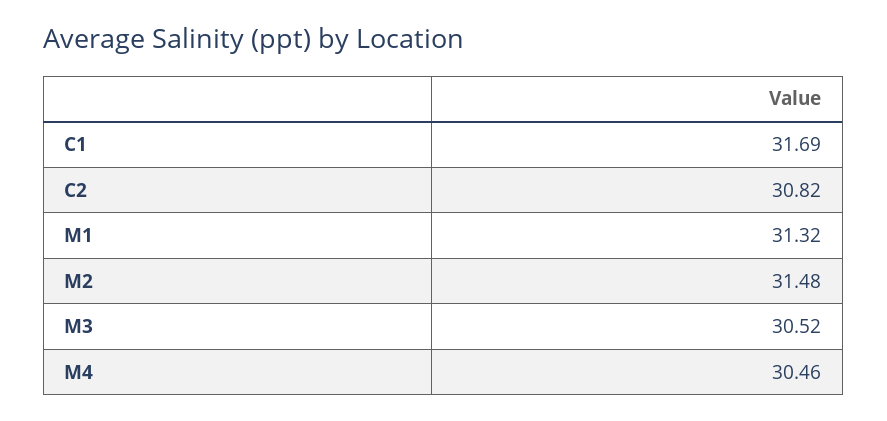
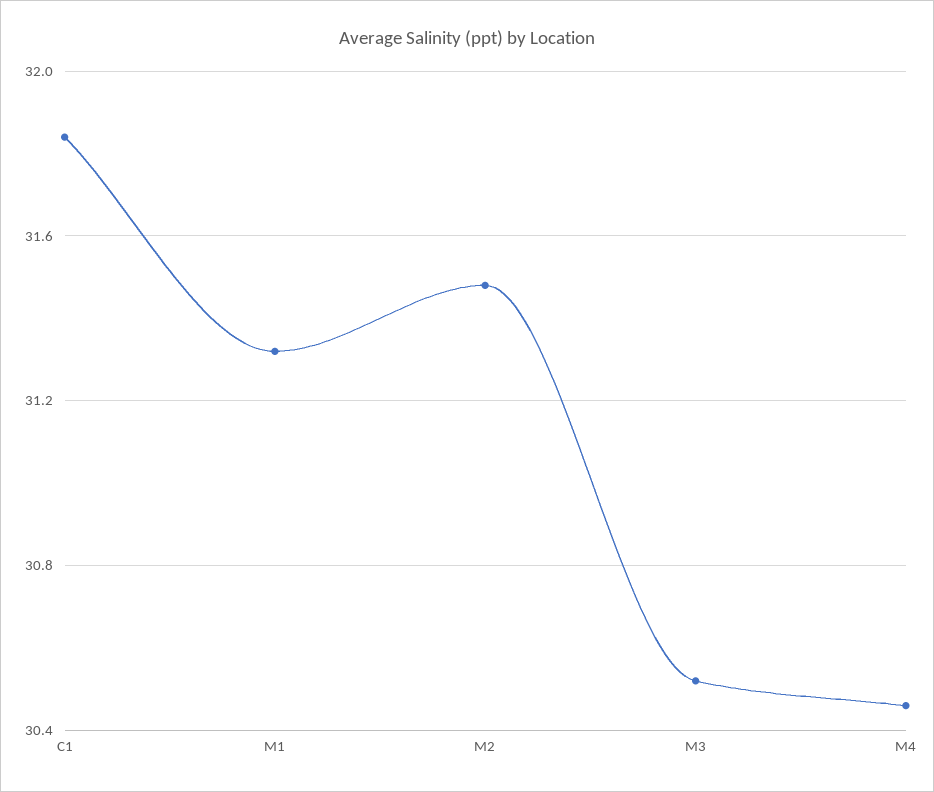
C1: 31.69 -> 31.85
C2: 30.82 -> none

